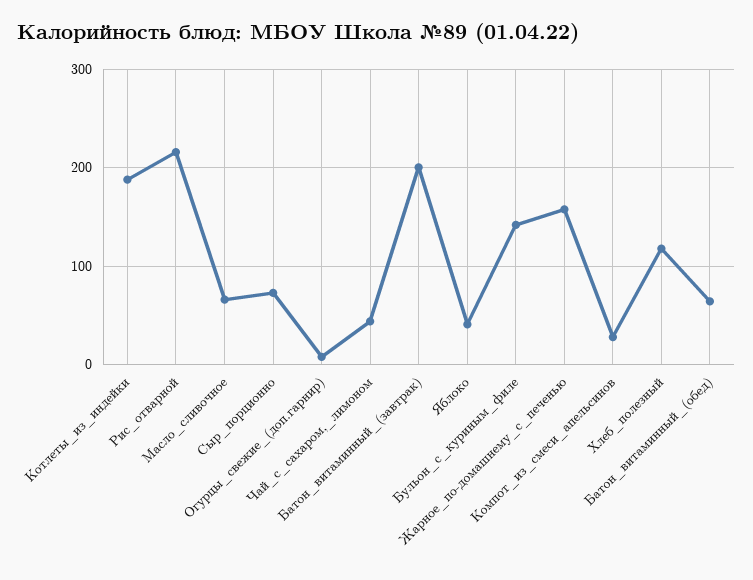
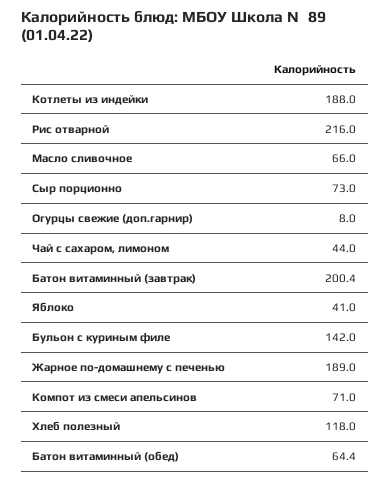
Жарное_по-домашнему_с_печенью: 160 -> 189
Компот_из_смеси_апельсинов: 30 -> 71

